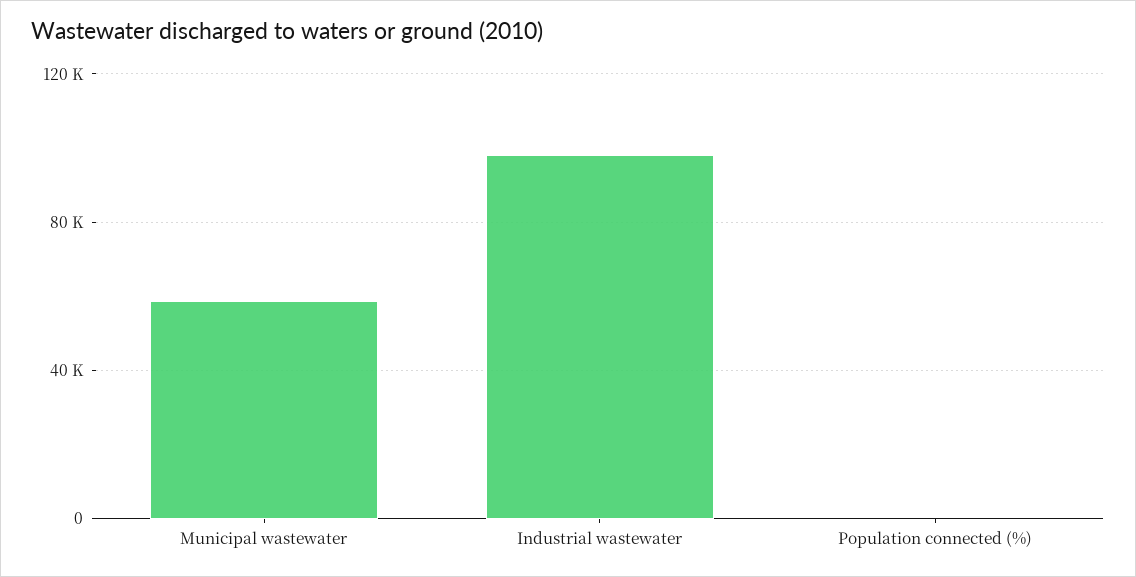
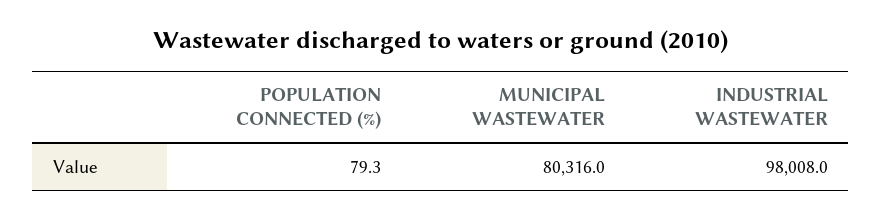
Municipal wastewater: 60000 -> 80316

